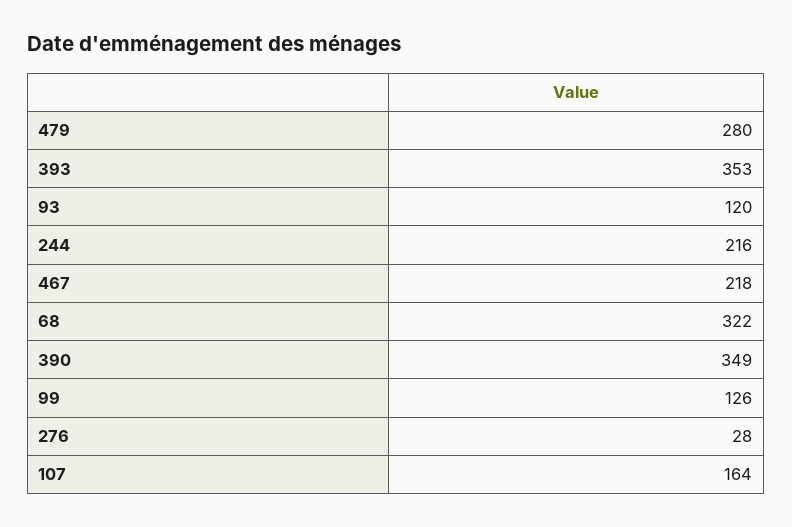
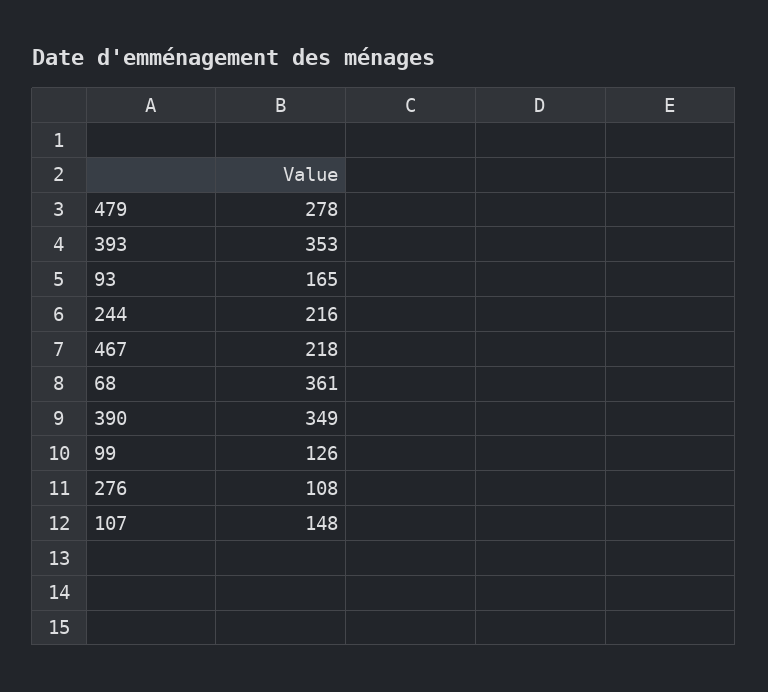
479: 280 -> 278
93: 120 -> 165
68: 322 -> 361
276: 28 -> 108
107: 164 -> 148

